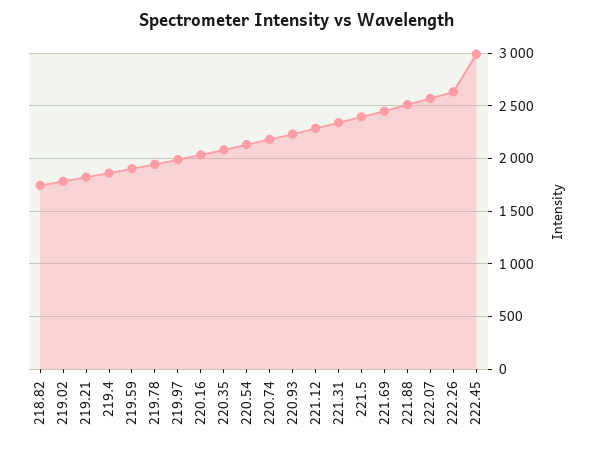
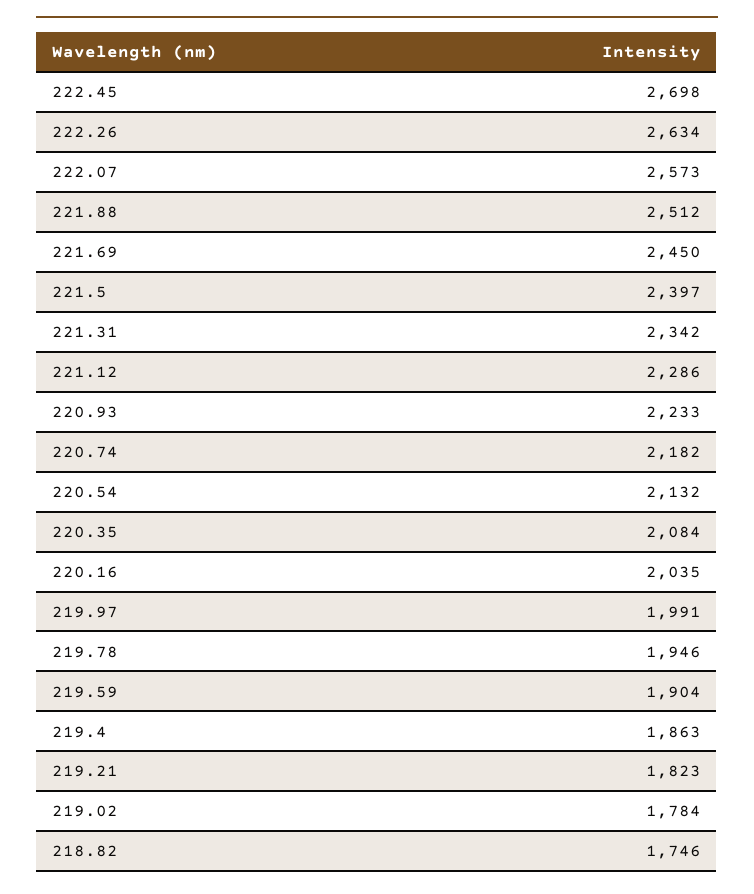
222.45: 3000 -> 2698

